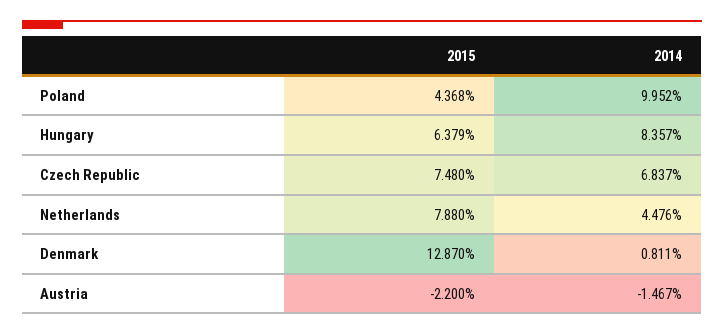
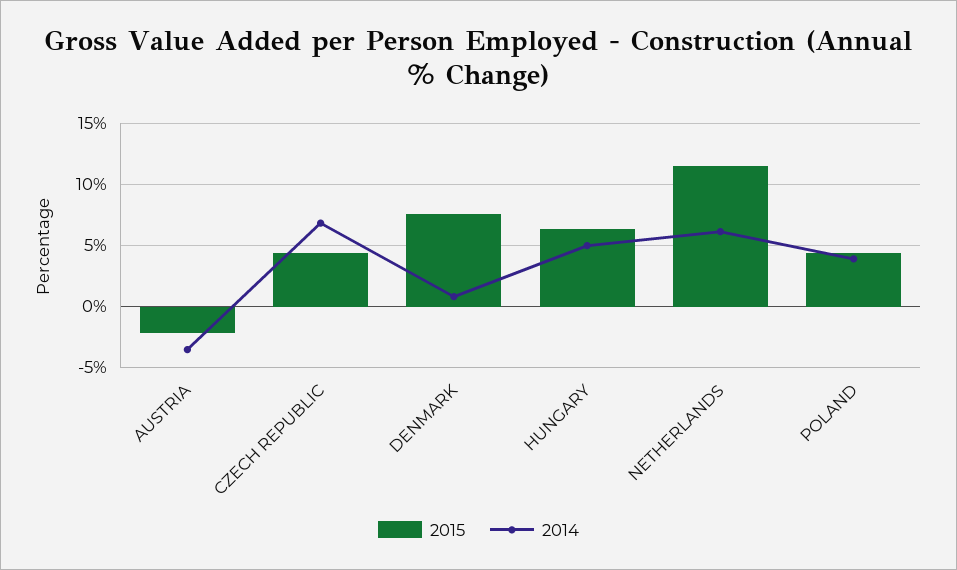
2014, Poland: 9.952 -> 4
2014, Hungary: 8.357 -> 5
2015, Czech Republic: 7.48 -> 4.5
2015, Netherlands: 7.88 -> 11.5
2014, Netherlands: 4.476 -> 6
2015, Denmark: 12.87 -> 7.5
2014, Austria: -1.467 -> -3.5

